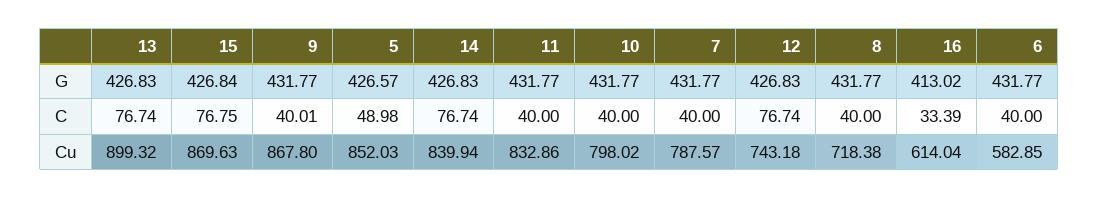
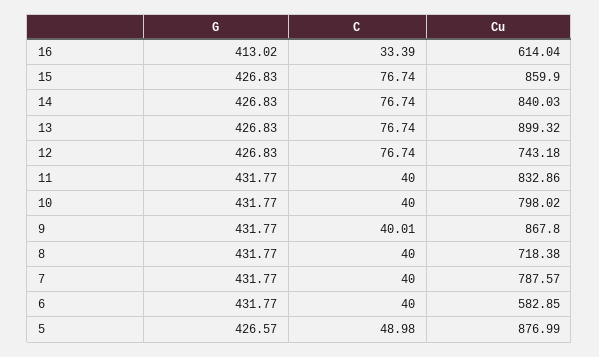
15, G: 426.84 -> 426.83
15, C: 76.75 -> 76.74
15, Cu: 869.63 -> 859.9
5, Cu: 852.03 -> 876.99
14, Cu: 839.94 -> 840.03

